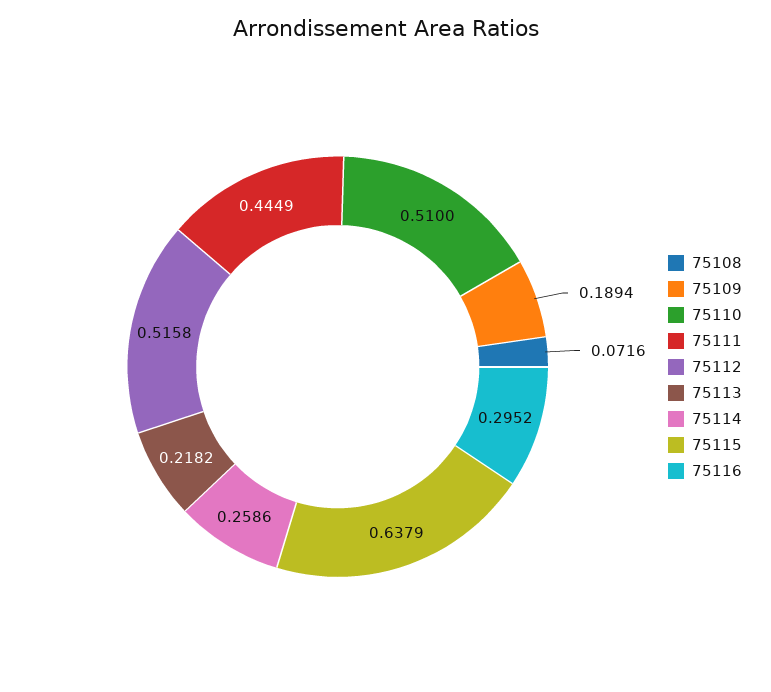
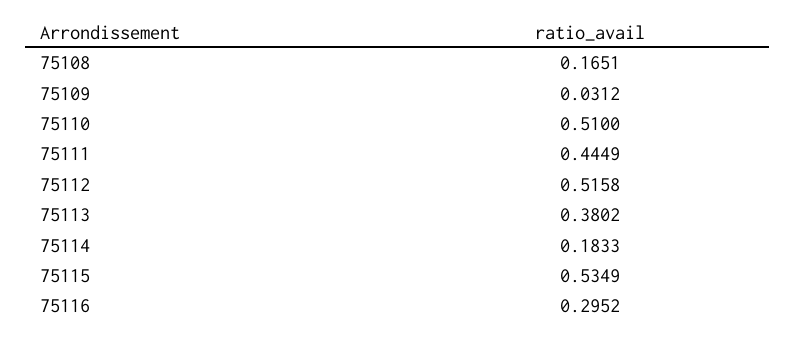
75108: 0.0716 -> 0.1651
75109: 0.1894 -> 0.0312
75113: 0.2182 -> 0.3802
75114: 0.2586 -> 0.1833
75115: 0.6379 -> 0.5349

